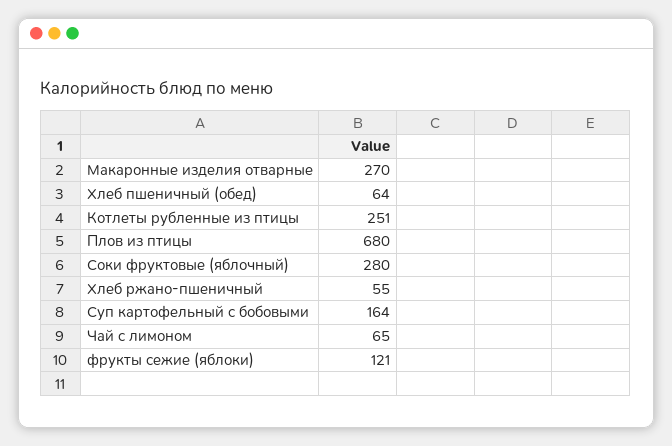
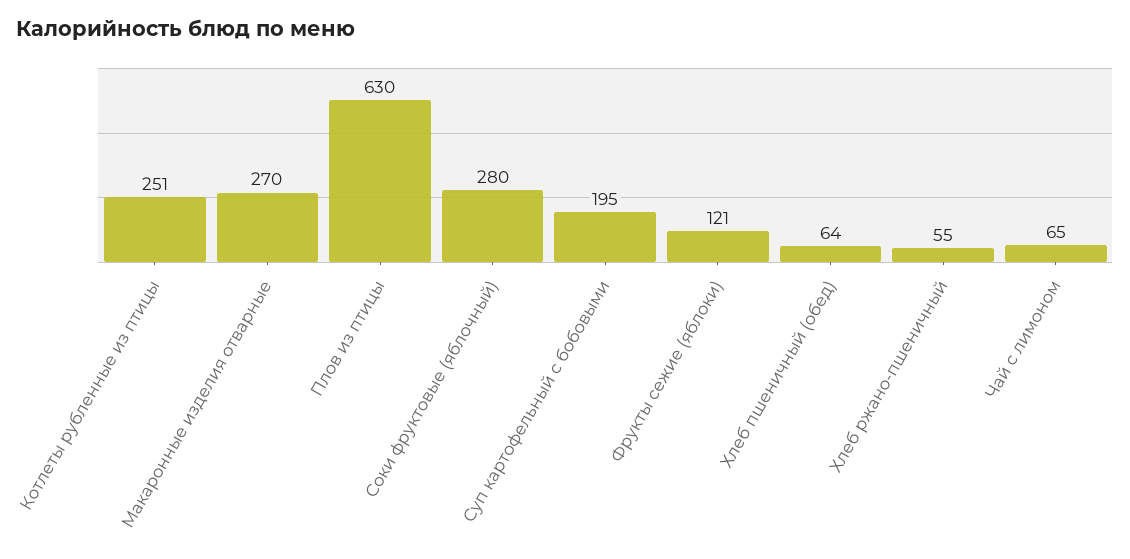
Плов из птицы: 680 -> 630
Суп картофельный с бобовыми: 164 -> 195

